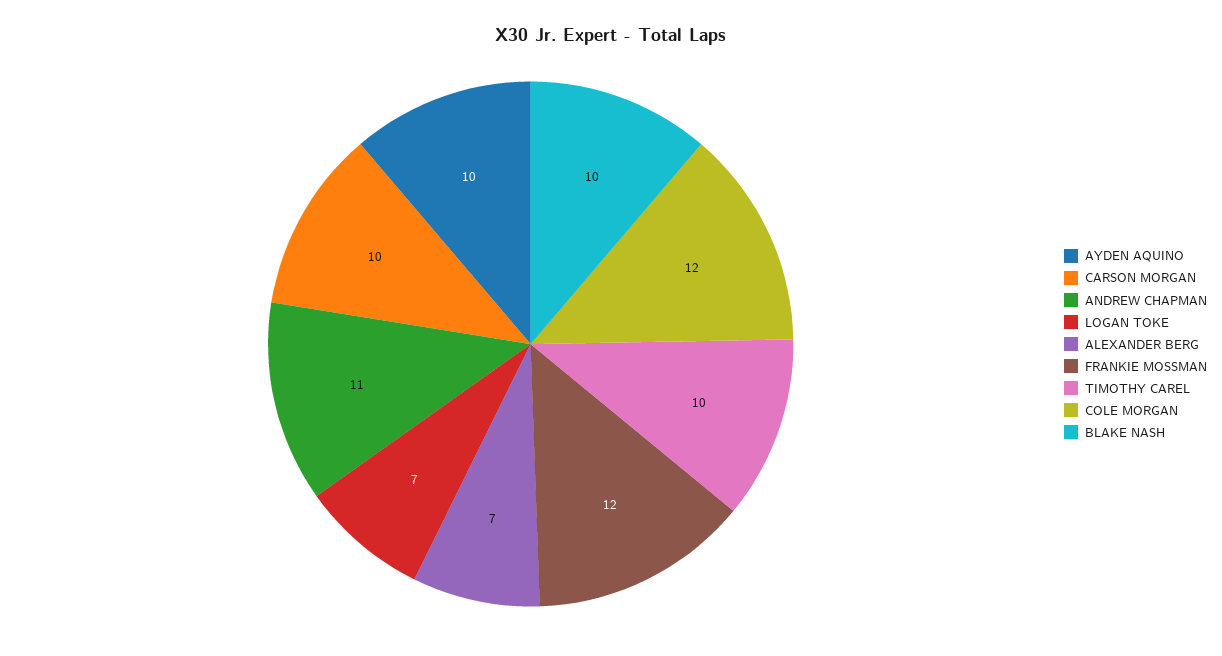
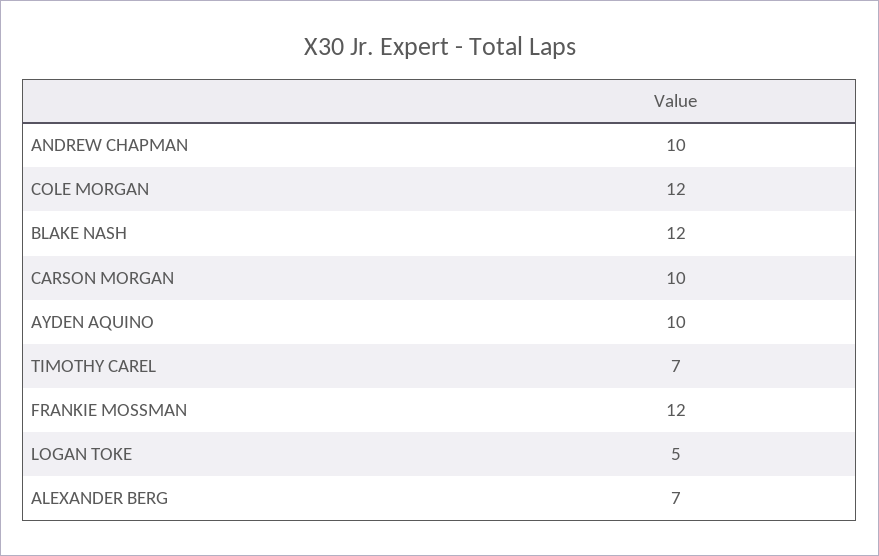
ANDREW CHAPMAN: 11 -> 10
LOGAN TOKE: 7 -> 5
TIMOTHY CAREL: 10 -> 7
BLAKE NASH: 10 -> 12

